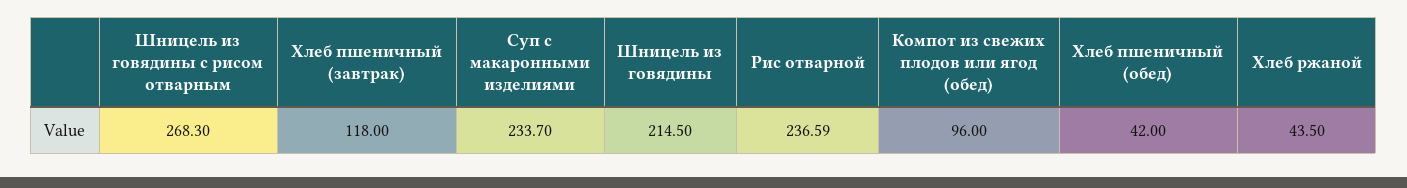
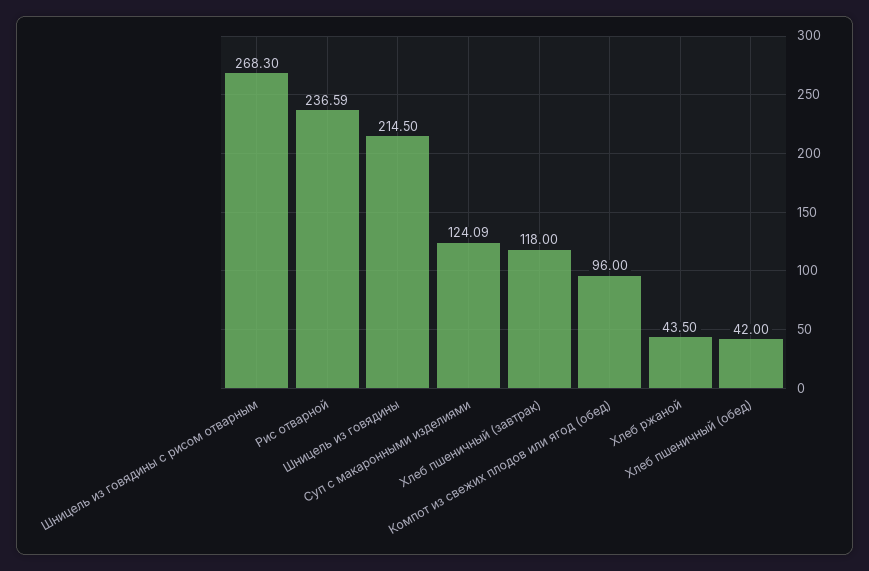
Суп с макаронными изделиями: 233.7 -> 124.09

